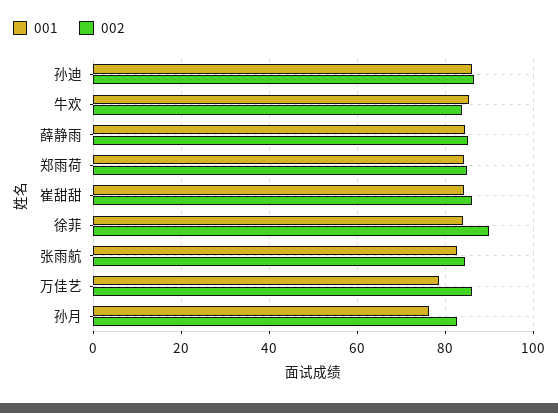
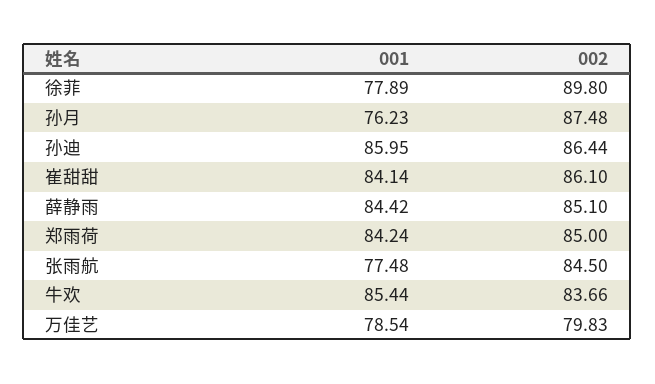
001, 徐菲: 84 -> 77.89
001, 张雨航: 82 -> 77.48
002, 万佳艺: 86 -> 79.83
002, 孙月: 82 -> 87.48

